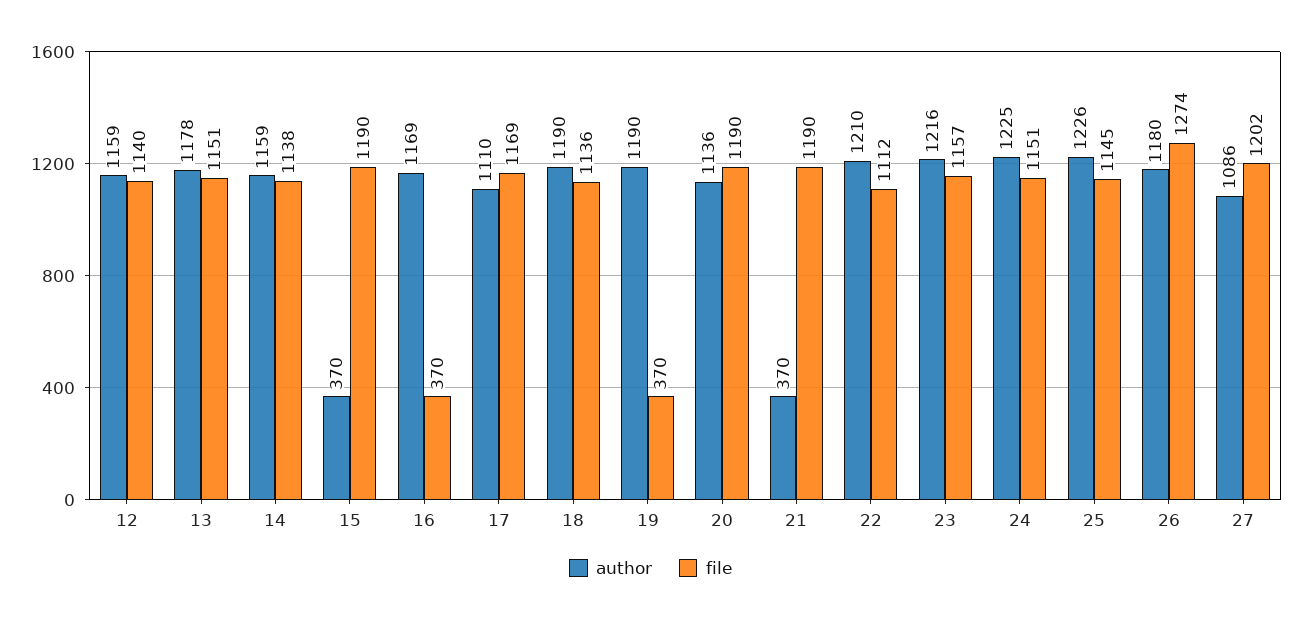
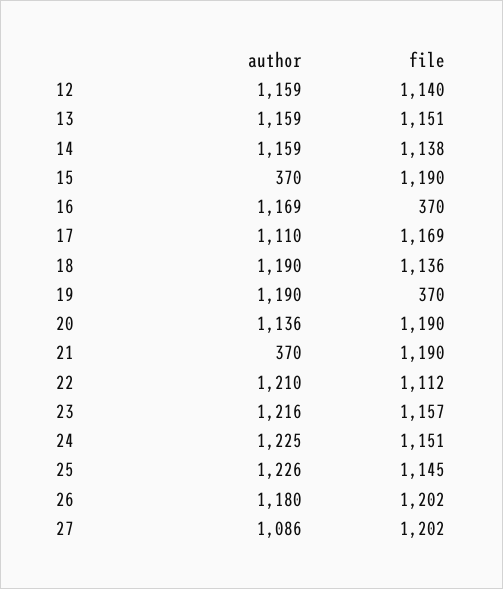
author, 13: 1178 -> 1159
file, 26: 1274 -> 1202

